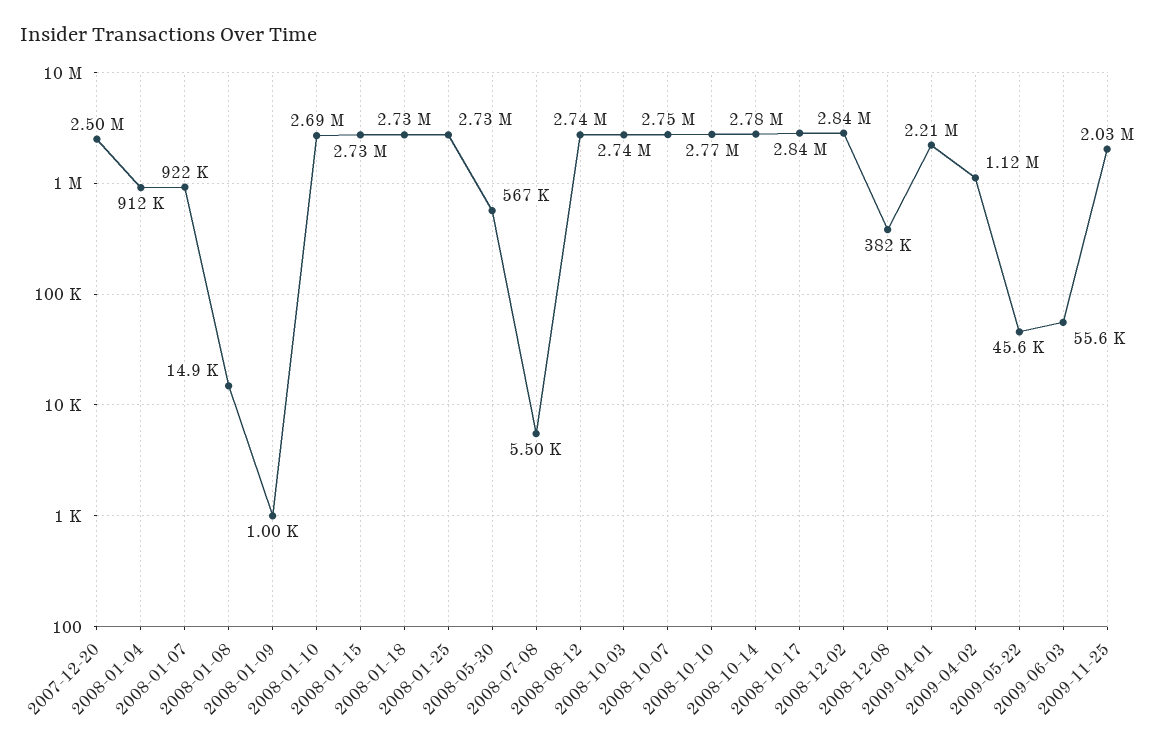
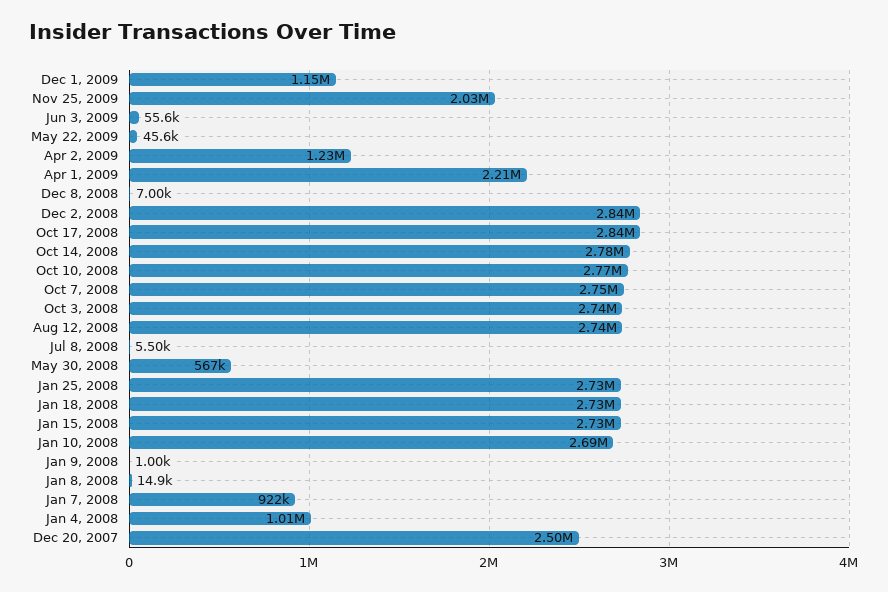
2008-01-04: 912000 -> 1010000
2008-12-08: 382000 -> 7000
2009-04-02: 1120000 -> 1230000
Dec 1, 2009: none -> 1150000

